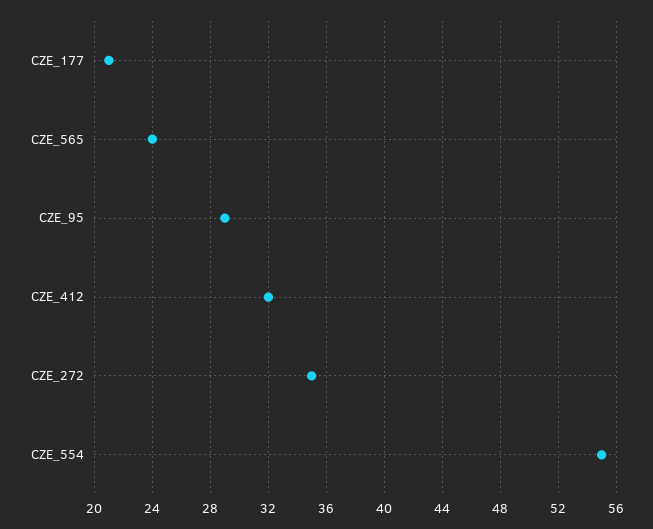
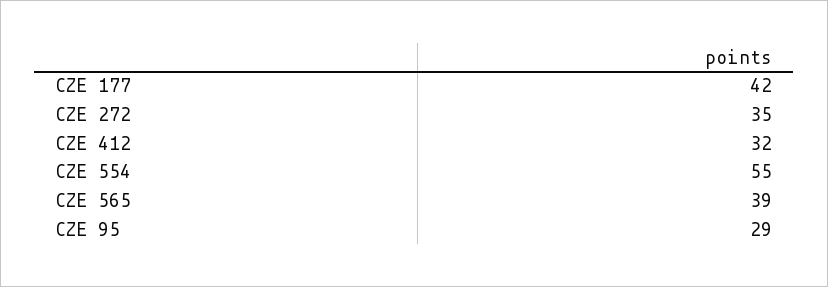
CZE_177: 21 -> 42
CZE_565: 24 -> 39

